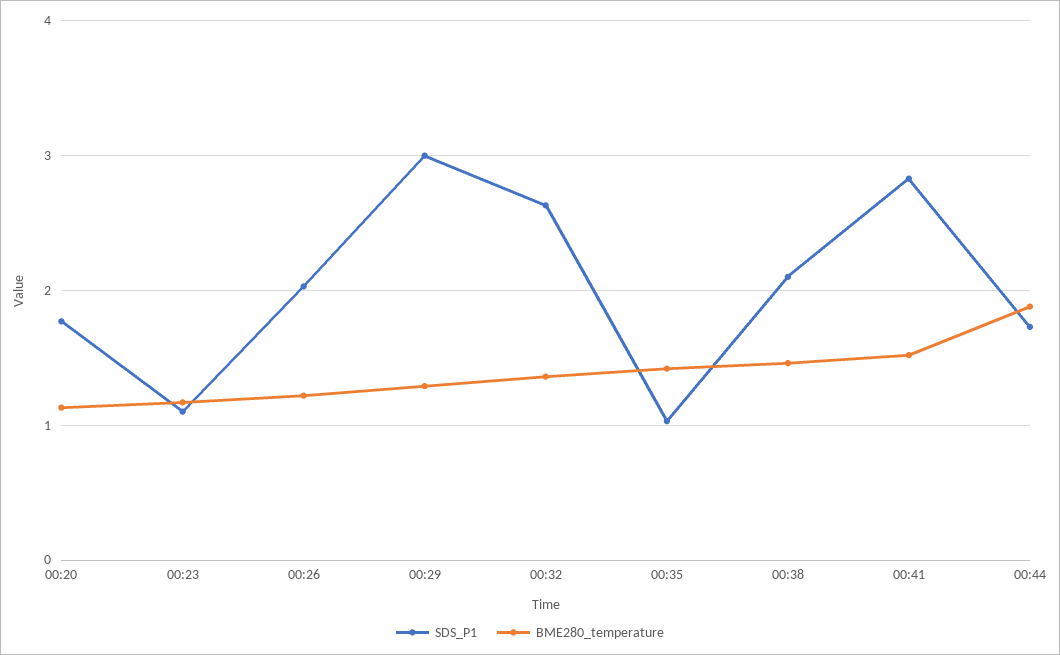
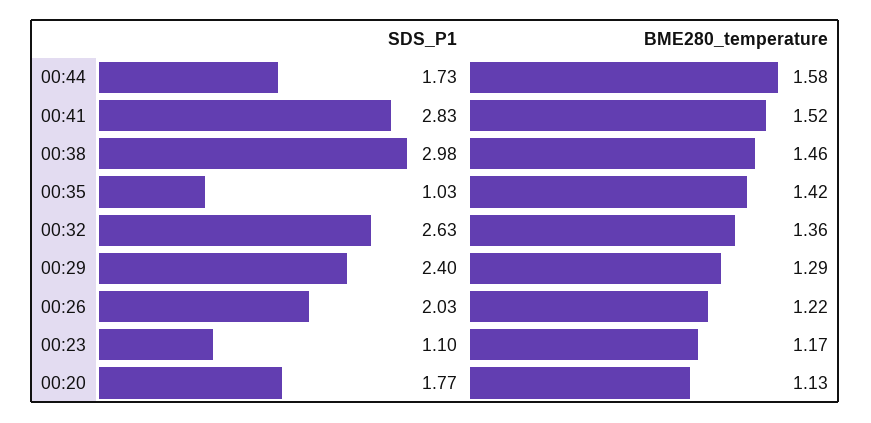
SDS_P1, 00:29: 3 -> 2.4
SDS_P1, 00:38: 2.1 -> 2.98
BME280_temperature, 00:44: 1.9 -> 1.58

